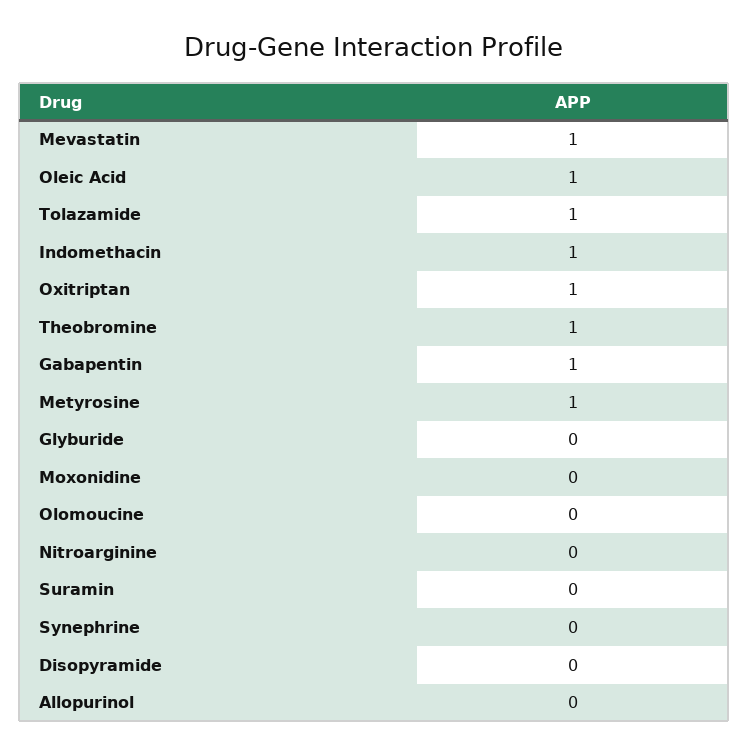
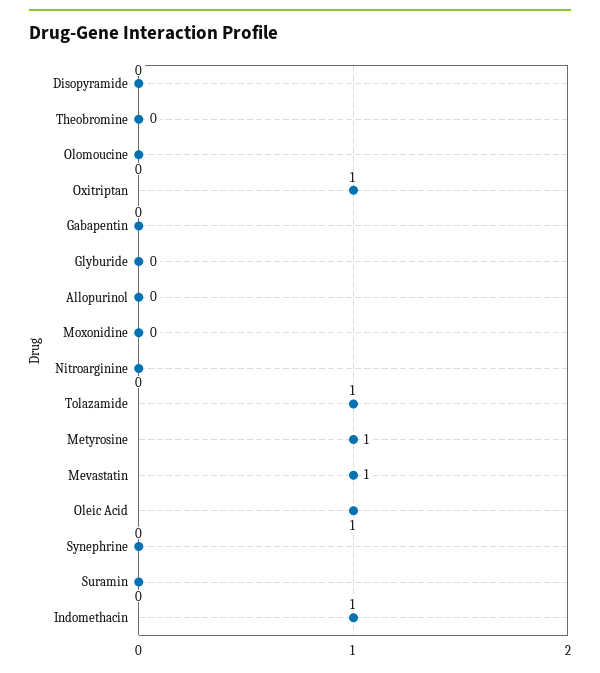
Theobromine: 1 -> 0
Gabapentin: 1 -> 0

